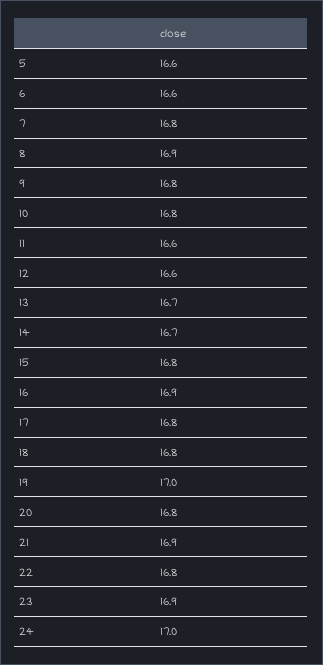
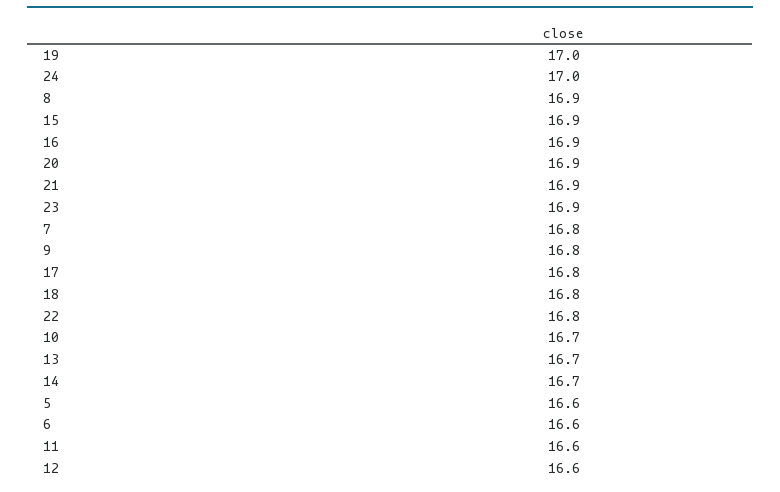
10: 16.8 -> 16.7
15: 16.8 -> 16.9
20: 16.8 -> 16.9

